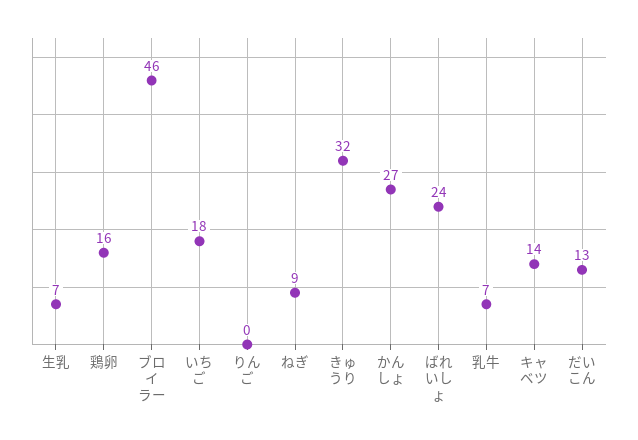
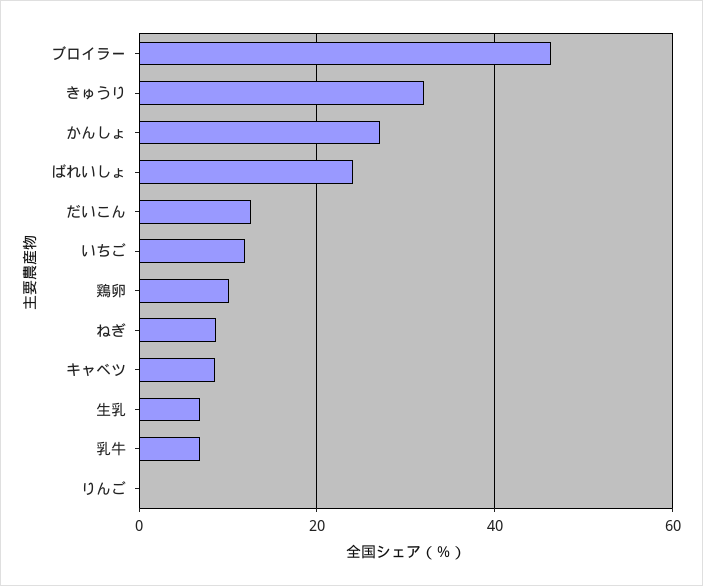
鶏卵: 16 -> 10
いちご: 18 -> 12
キャベツ: 14 -> 8

